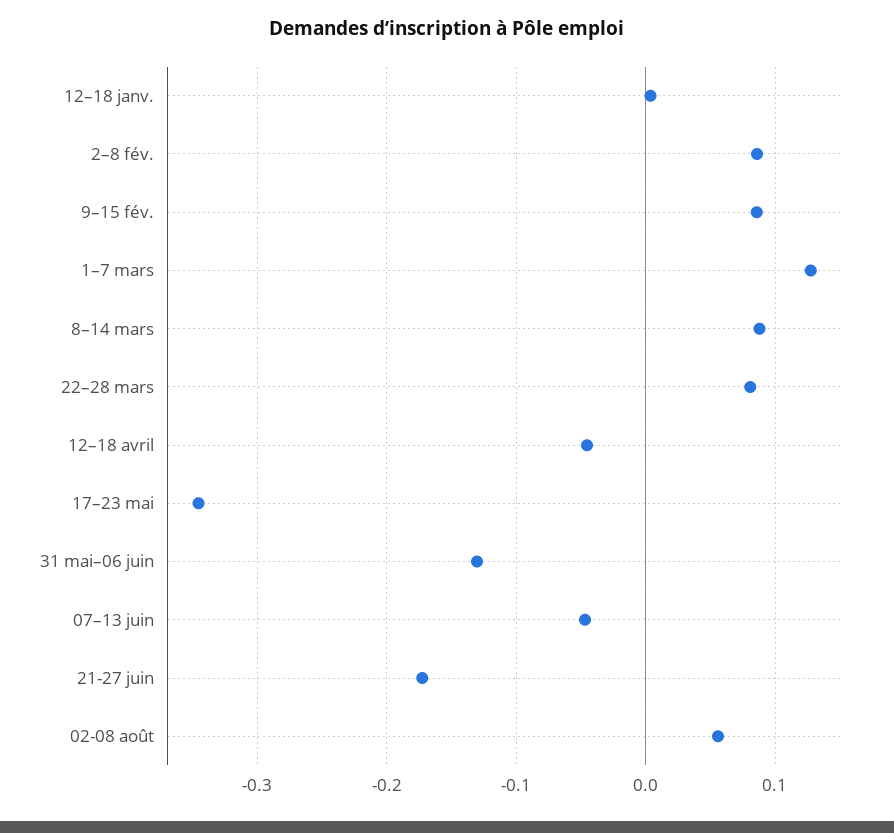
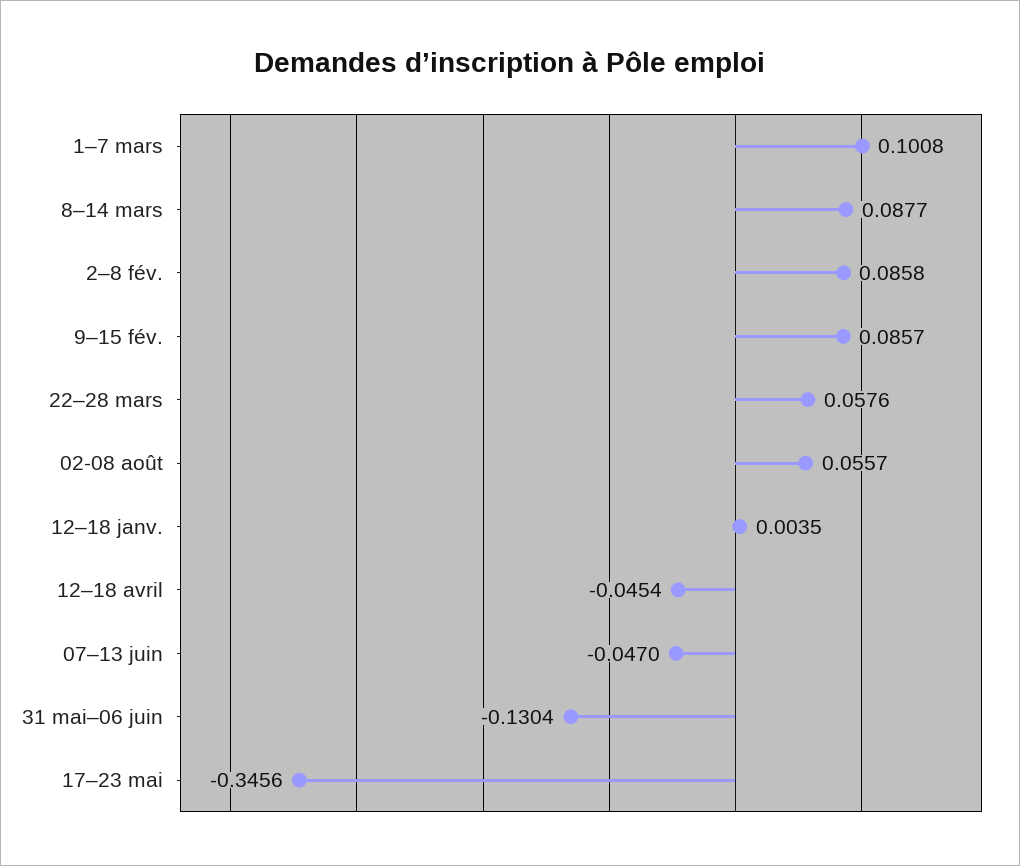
1–7 mars: 0.13 -> 0.1008
22–28 mars: 0.08 -> 0.0576
21-27 juin: -0.17 -> none

